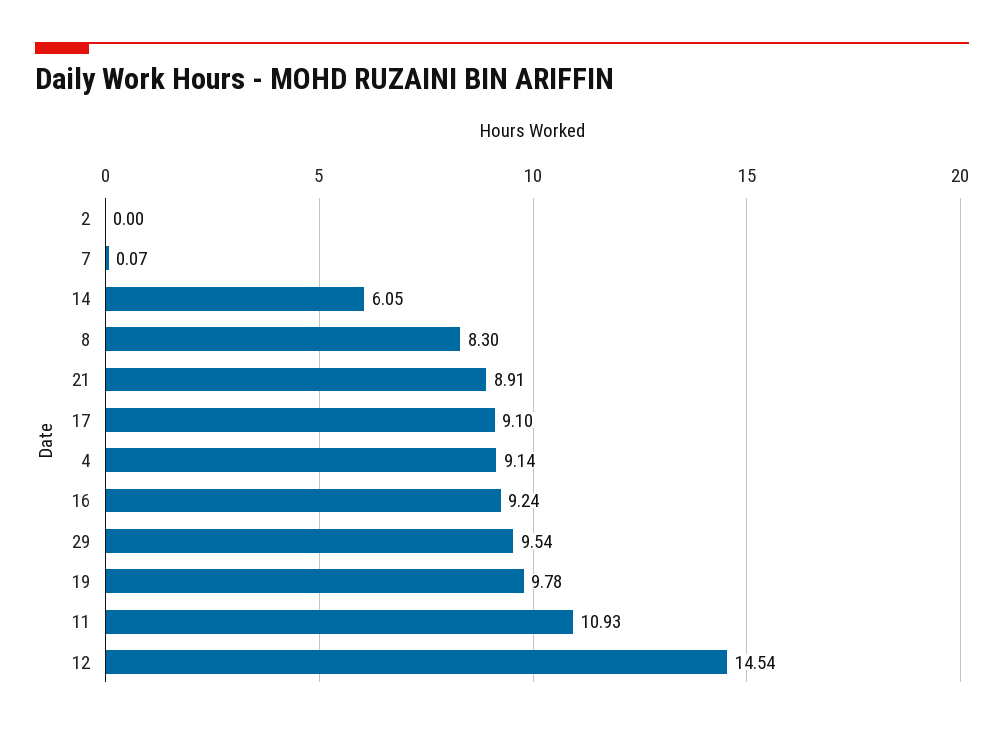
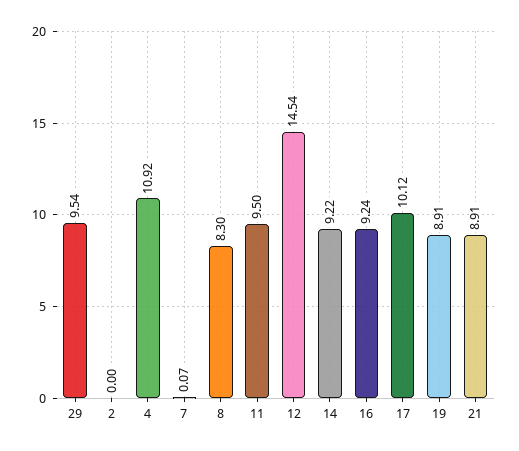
14: 6.05 -> 9.22
17: 9.1 -> 10.12
4: 9.14 -> 10.92
19: 9.78 -> 8.91
11: 10.93 -> 9.5

